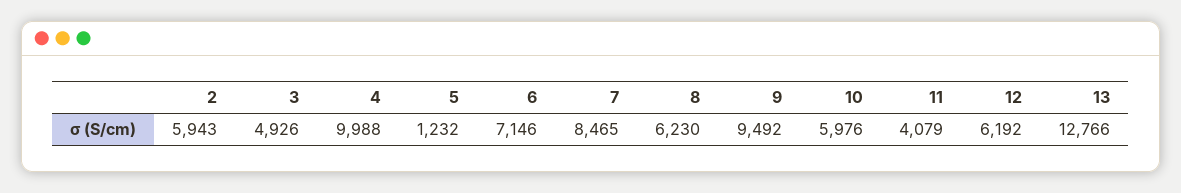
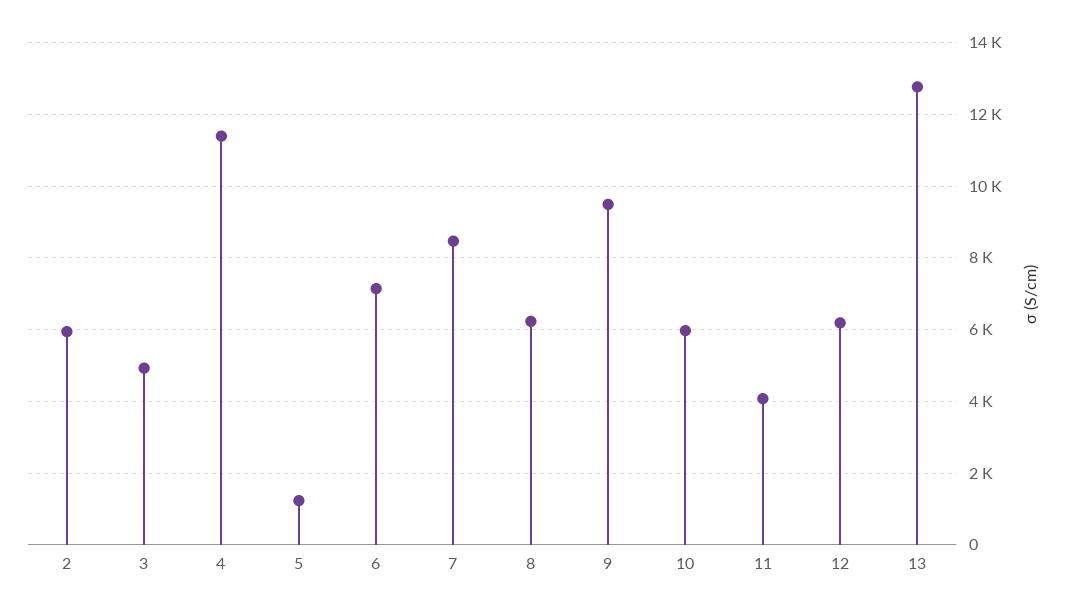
4: 9988 -> 11400

